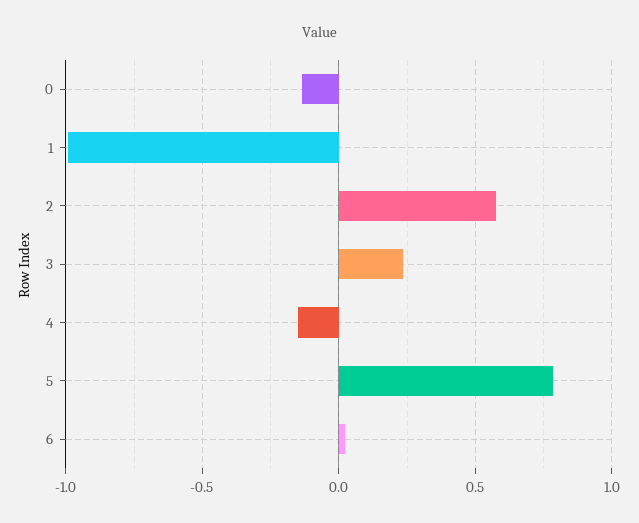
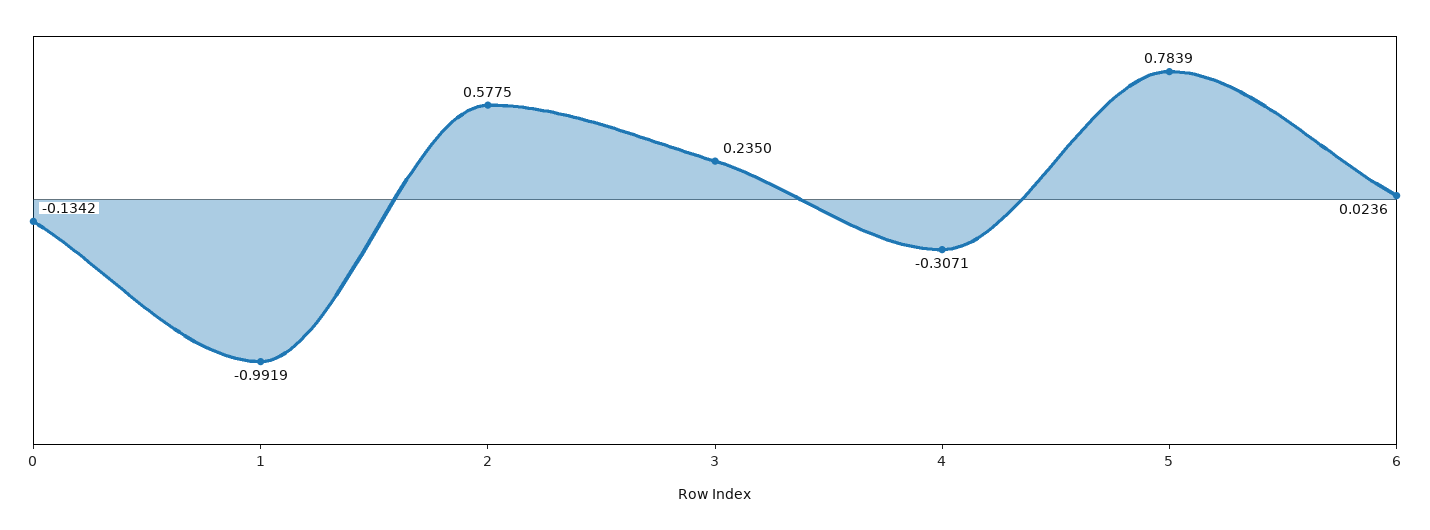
4: -0.15 -> -0.3071

